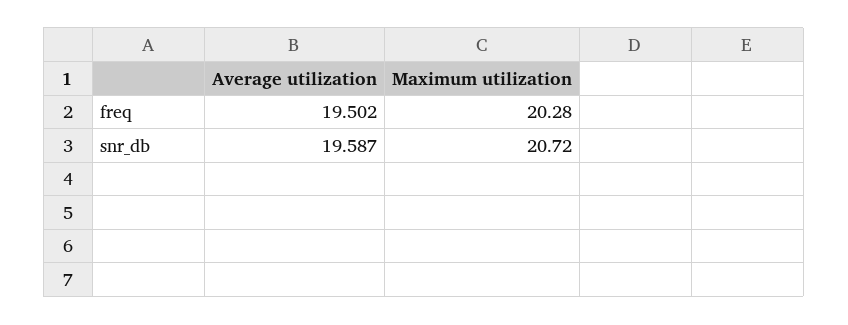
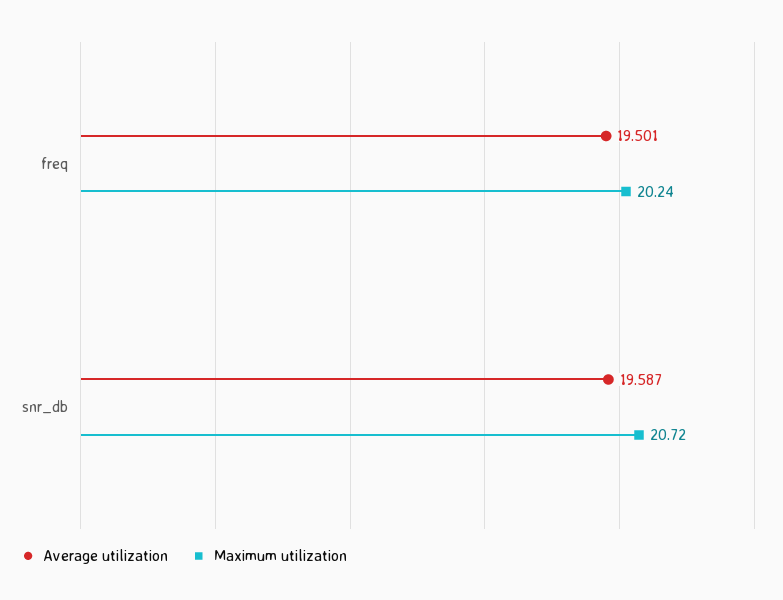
Average utilization, freq: 19.502 -> 19.501
Maximum utilization, freq: 20.28 -> 20.24

